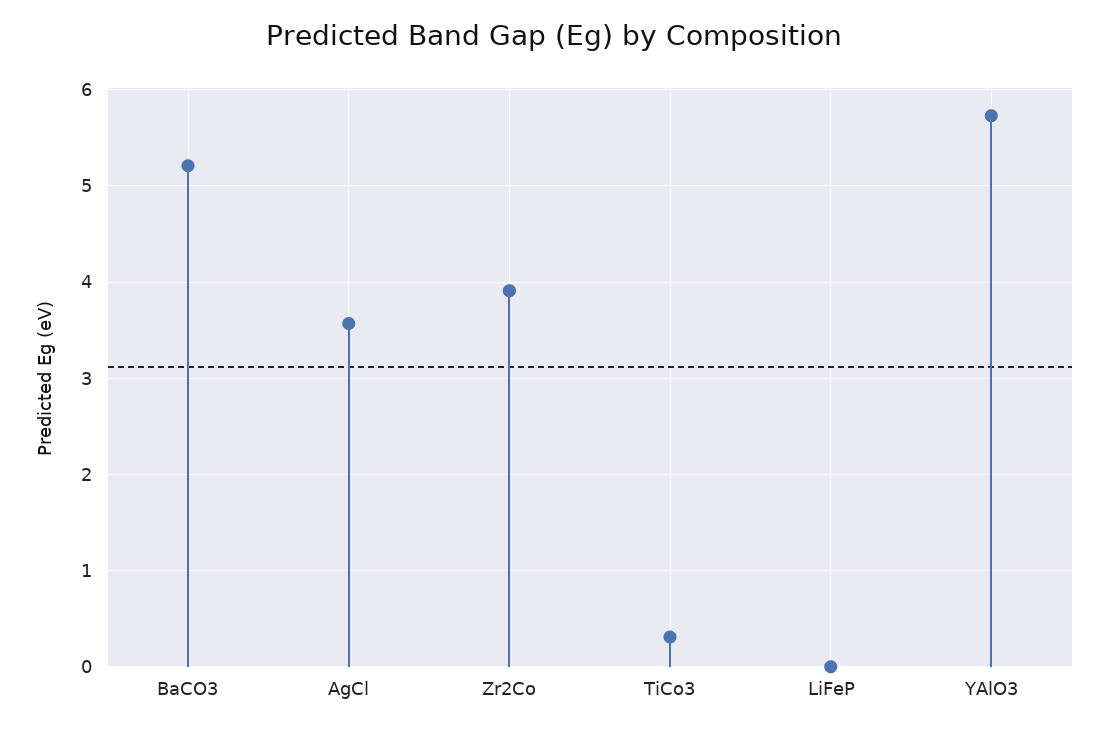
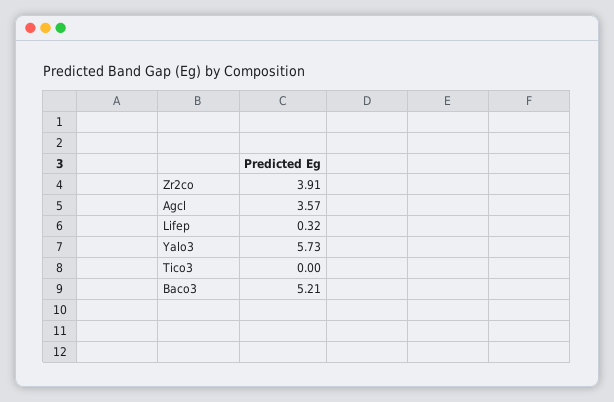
TiCo3: 0.3 -> 0
LiFeP: 0 -> 0.32

